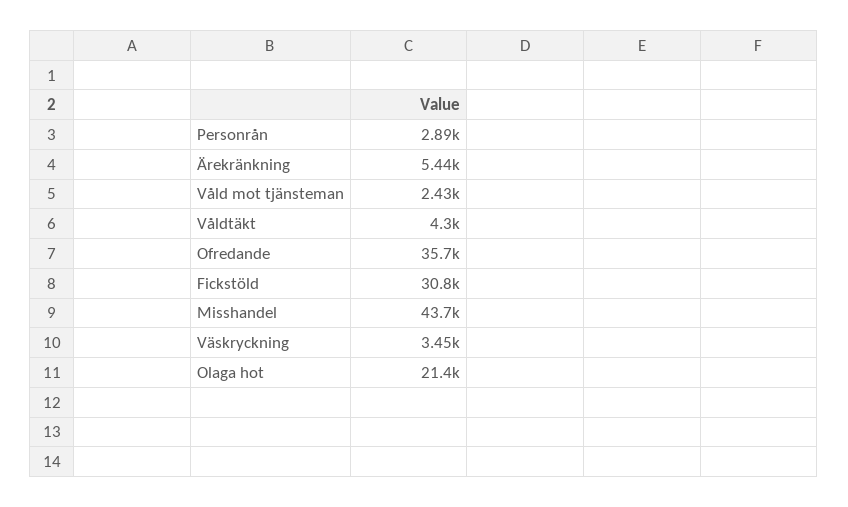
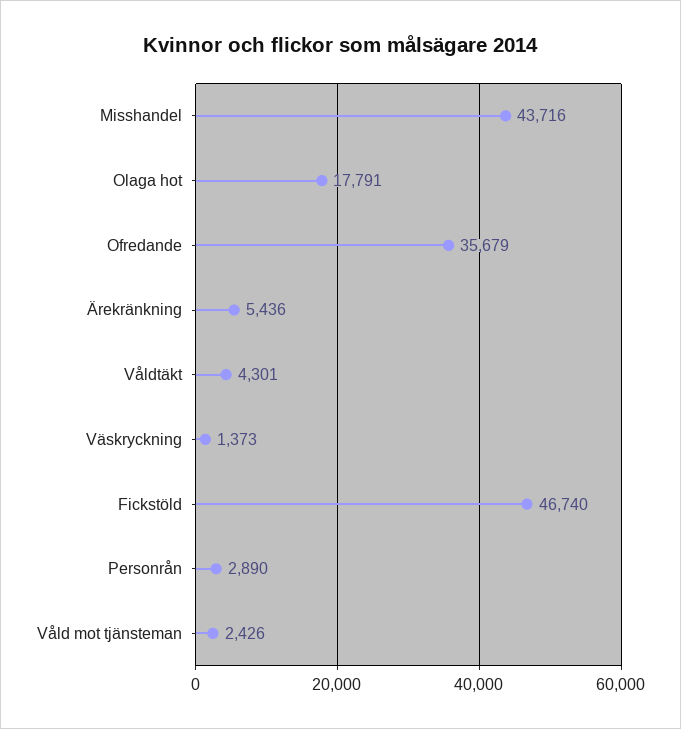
Fickstöld: 30800 -> 46740
Väskryckning: 3450 -> 1373
Olaga hot: 21400 -> 17791

